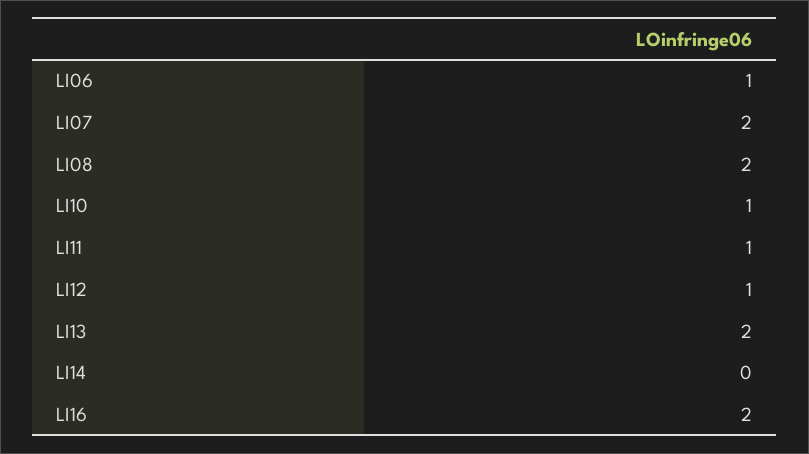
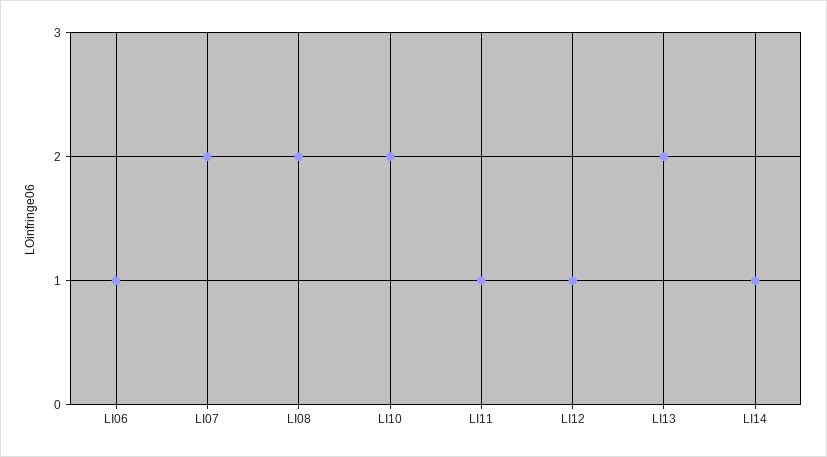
LI10: 1 -> 2
LI14: 0 -> 1
LI16: 2 -> none

